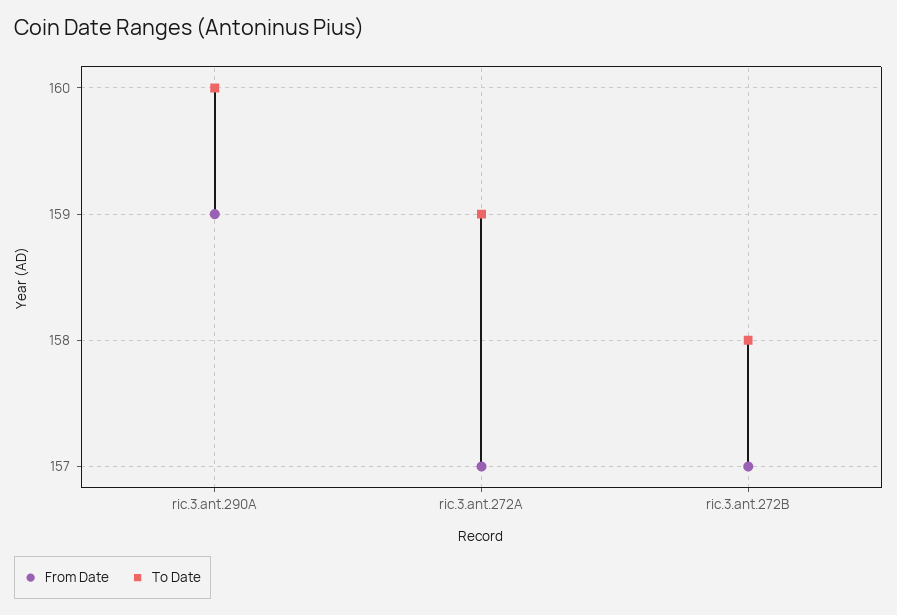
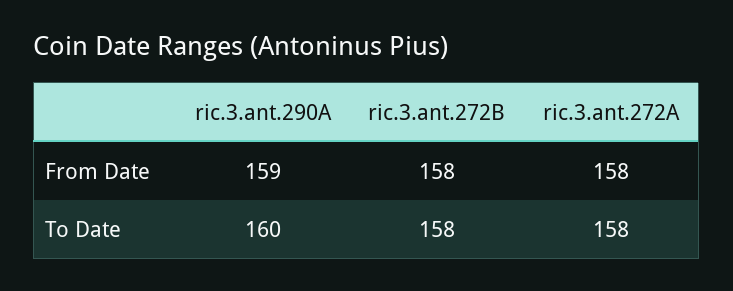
From Date, ric.3.ant.272A: 157 -> 158
To Date, ric.3.ant.272A: 159 -> 158
From Date, ric.3.ant.272B: 157 -> 158

